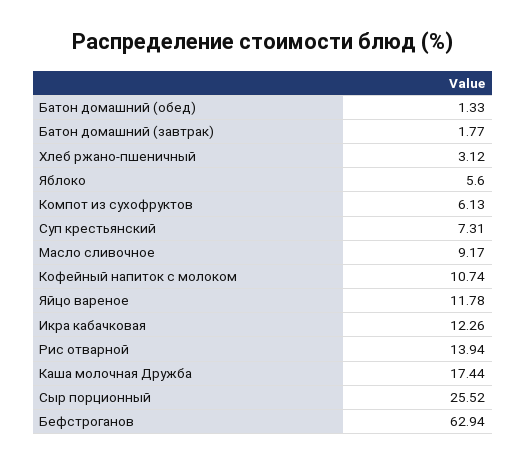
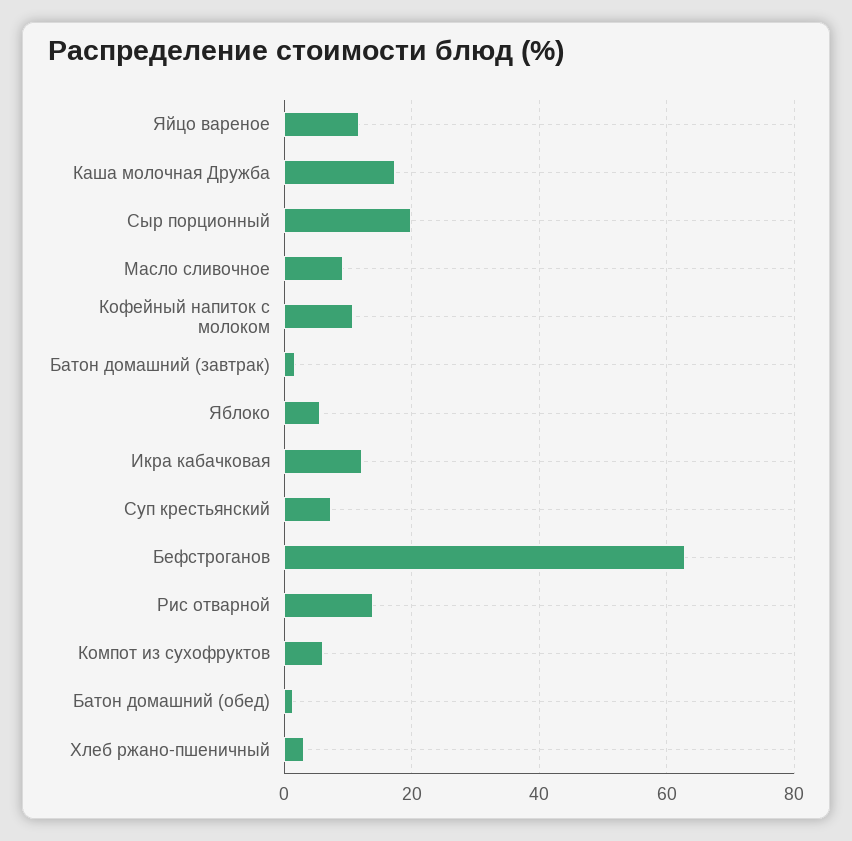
Сыр порционный: 25.52 -> 20

